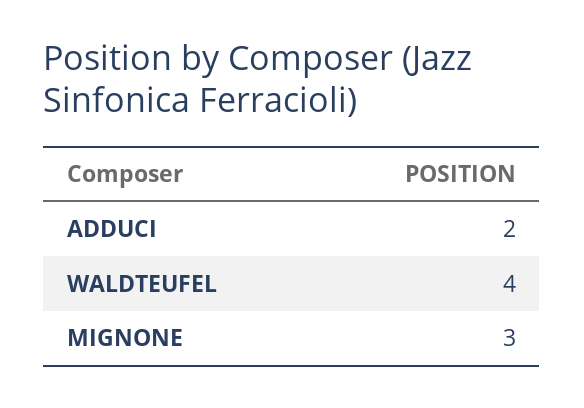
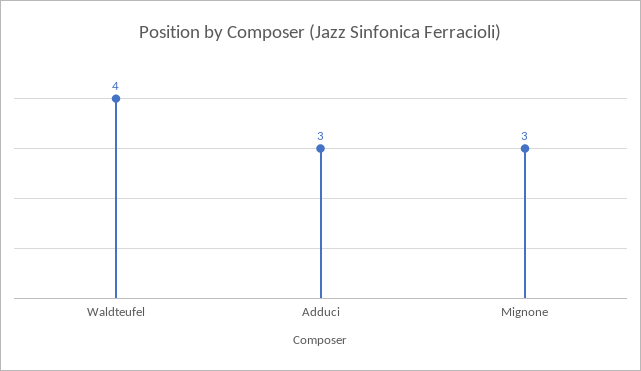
ADDUCI: 2 -> 3

